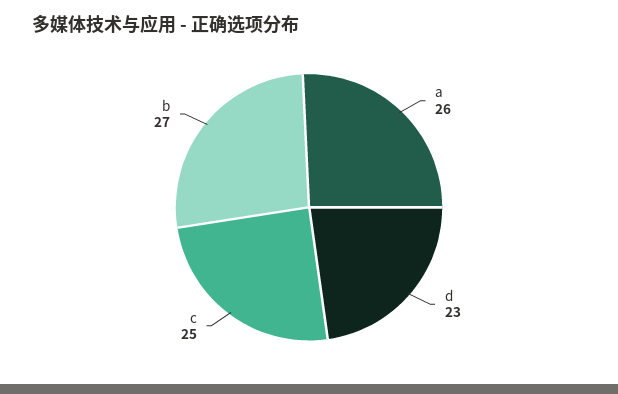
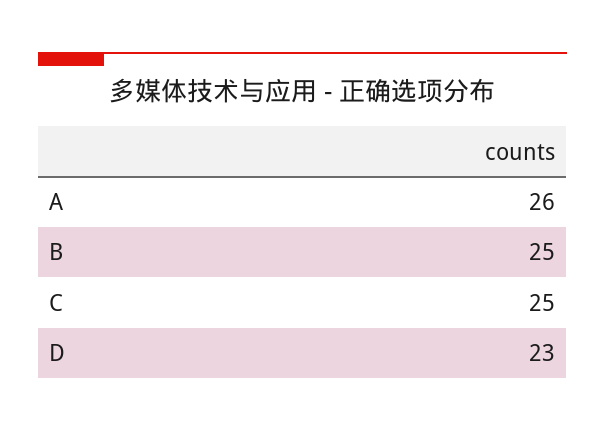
b: 27 -> 25

